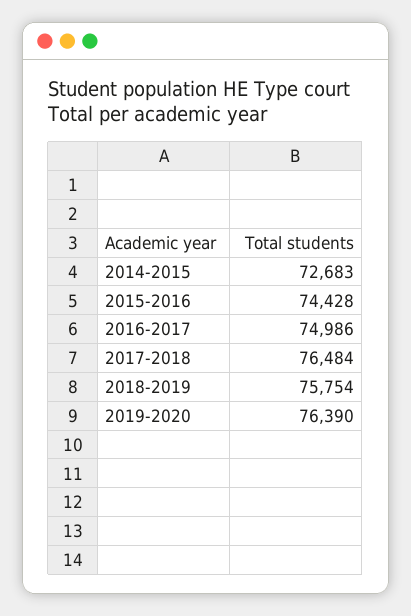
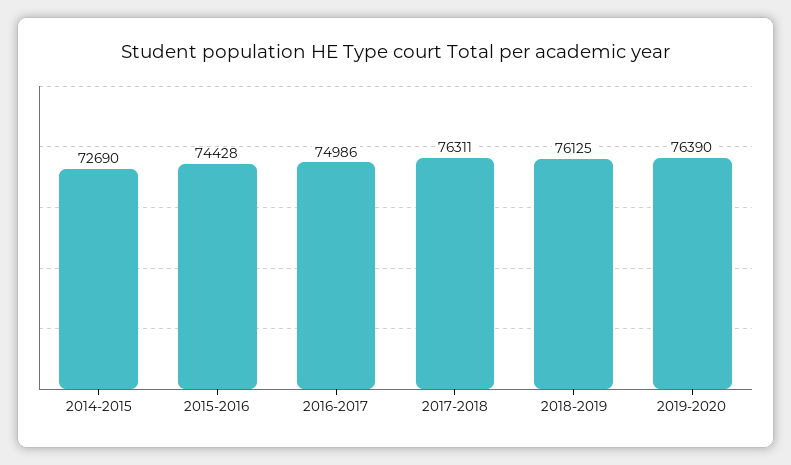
2014-2015: 72683 -> 72690
2017-2018: 76484 -> 76311
2018-2019: 75754 -> 76125

